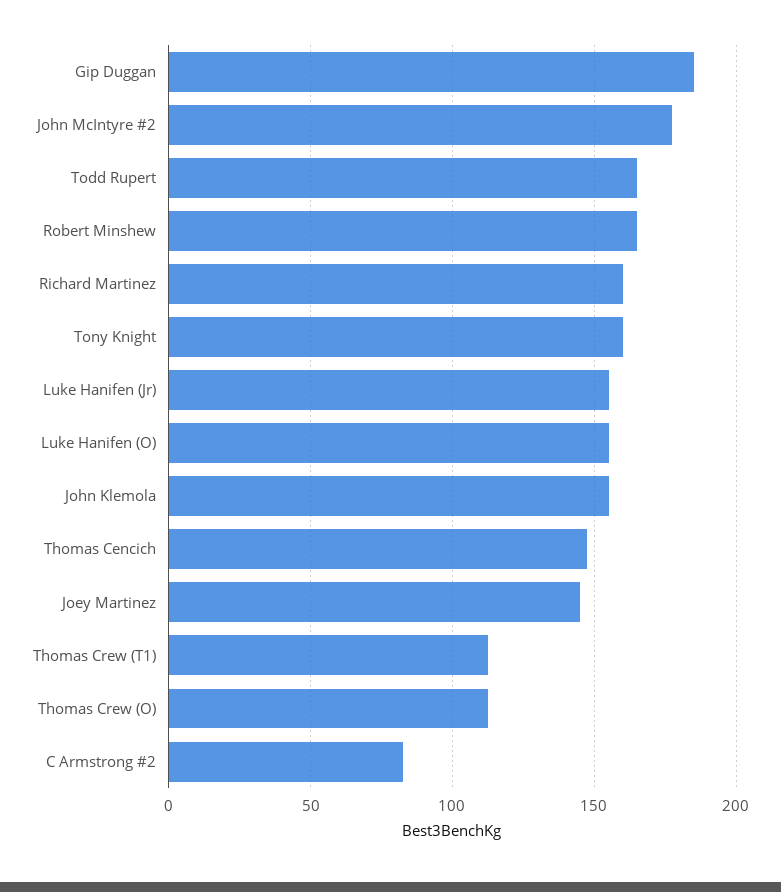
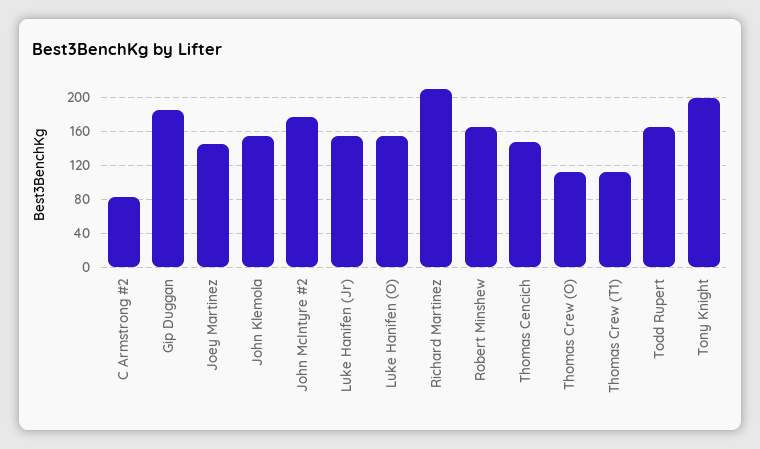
Richard Martinez: 160 -> 210
Tony Knight: 160 -> 200

